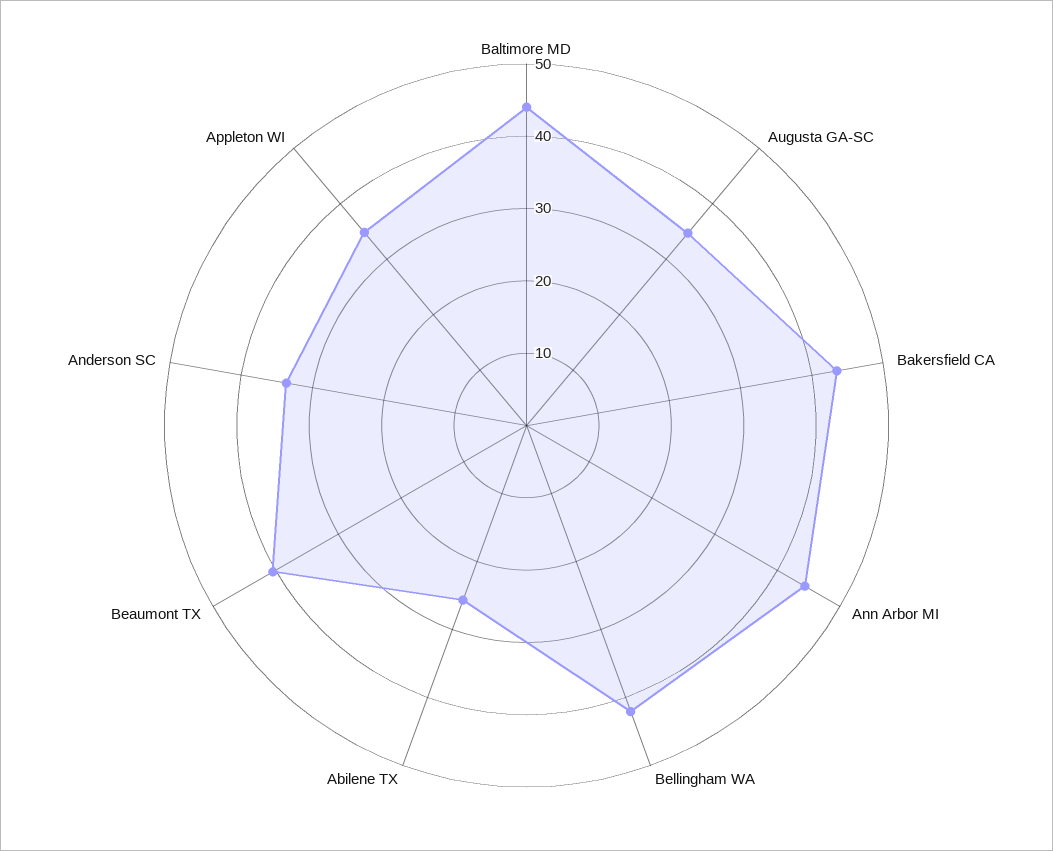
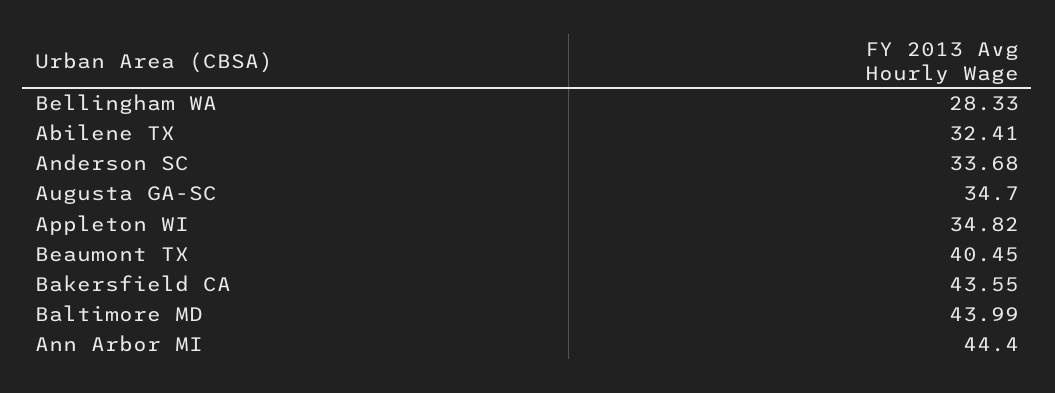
Bellingham WA: 42 -> 28.33
Abilene TX: 26 -> 32.41

